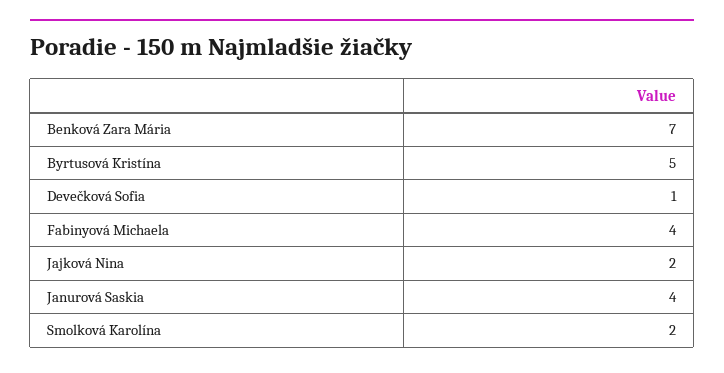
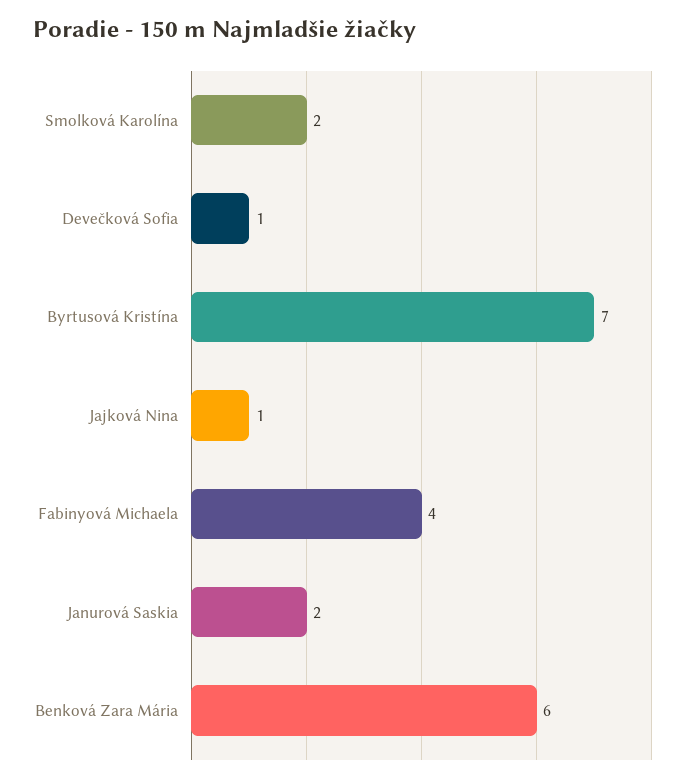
Benková Zara Mária: 7 -> 6
Byrtusová Kristína: 5 -> 7
Jajková Nina: 2 -> 1
Janurová Saskia: 4 -> 2

